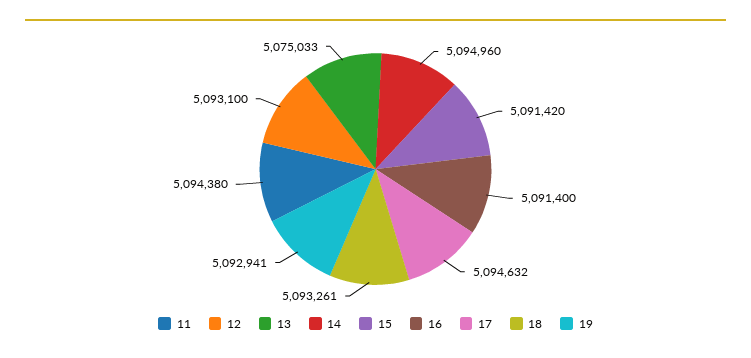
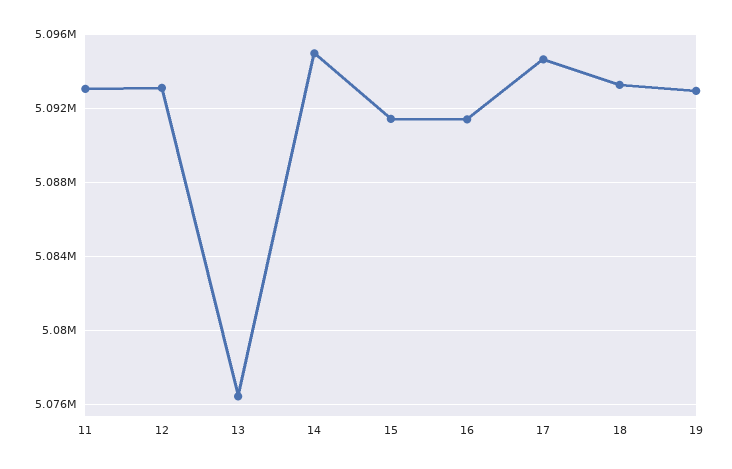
11: 5094380 -> 5093000
13: 5075033 -> 5076500

